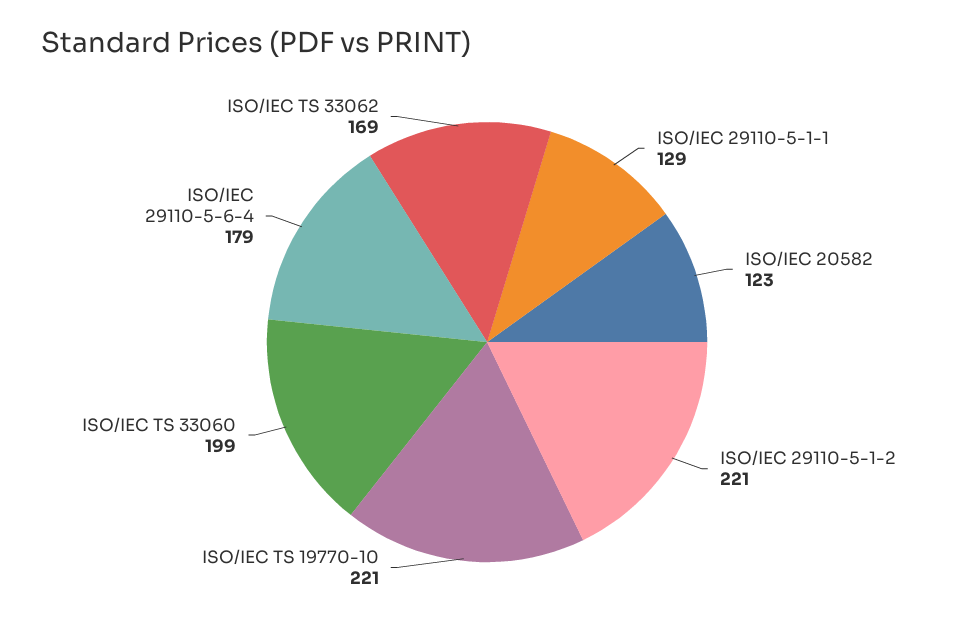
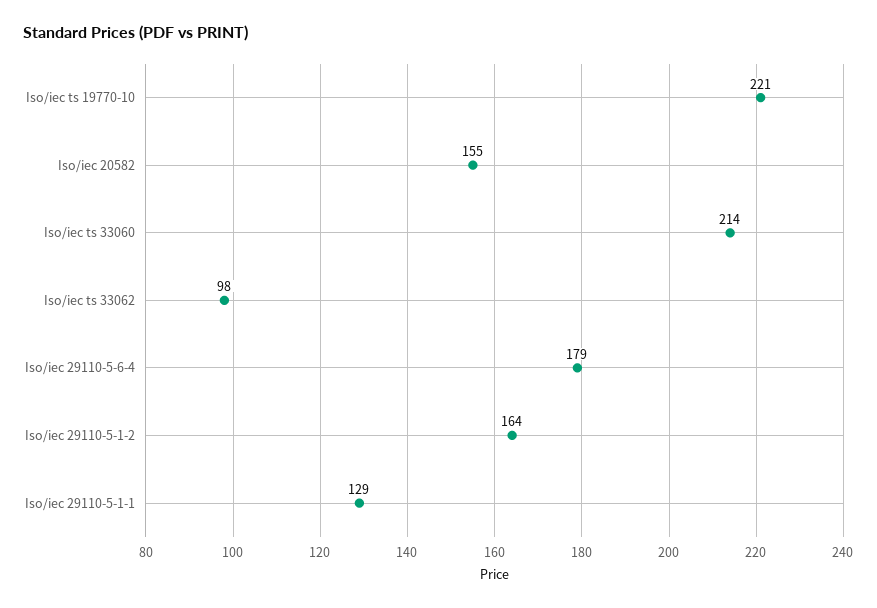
ISO/IEC 20582: 123 -> 155
ISO/IEC 29110-5-1-2: 221 -> 164
ISO/IEC TS 33060: 199 -> 214
ISO/IEC TS 33062: 169 -> 98

